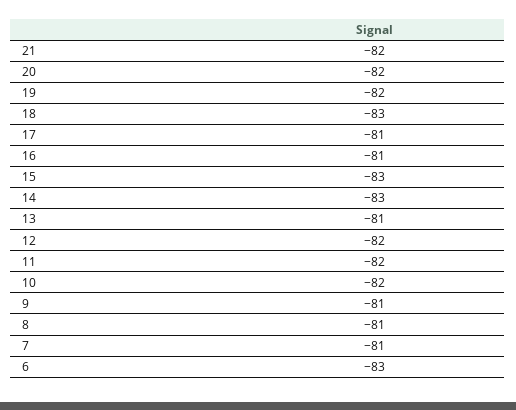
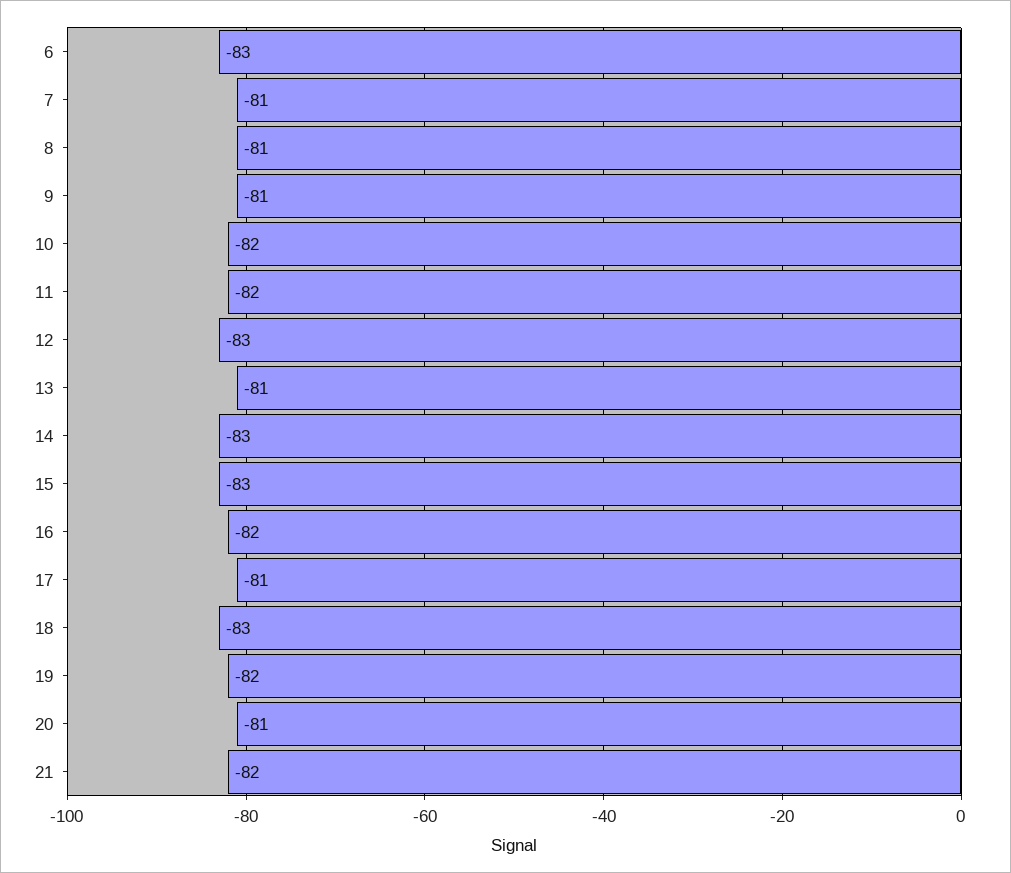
20: -82 -> -81
16: -81 -> -82
12: -82 -> -83

